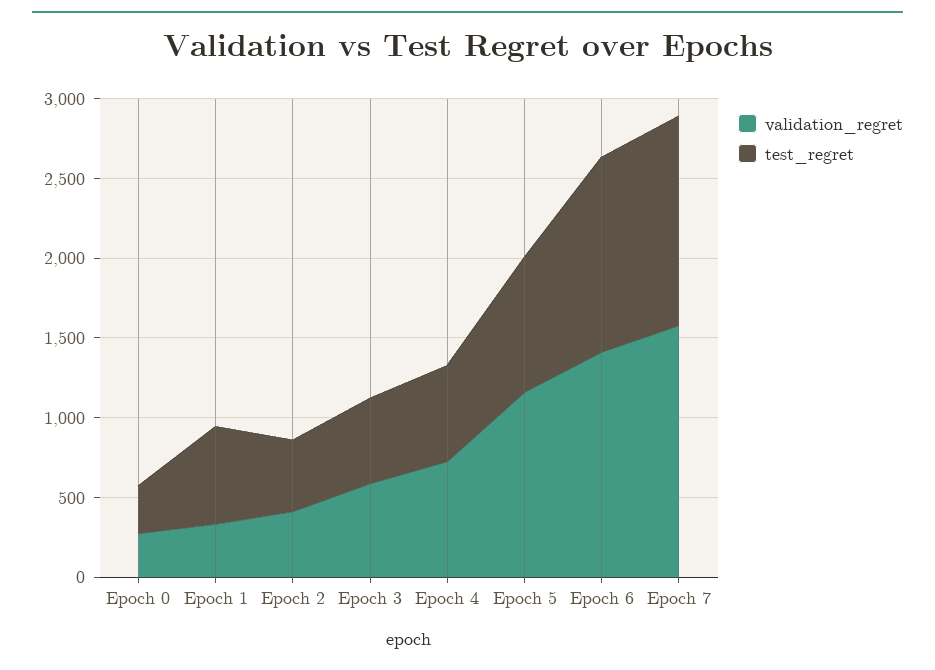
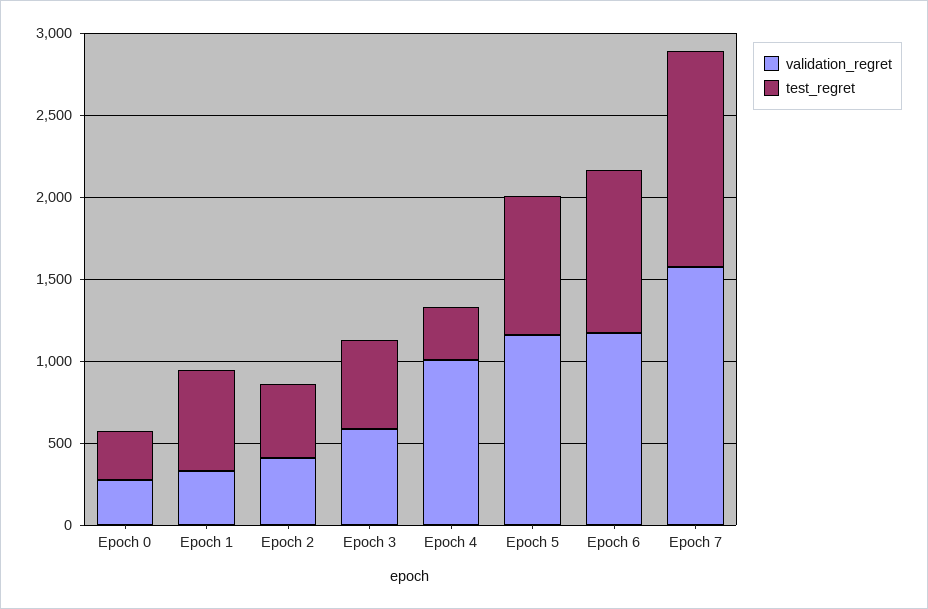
validation_regret, Epoch 4: 700 -> 1000
test_regret, Epoch 4: 600 -> 300
validation_regret, Epoch 6: 1400 -> 1200
test_regret, Epoch 6: 1200 -> 1000

